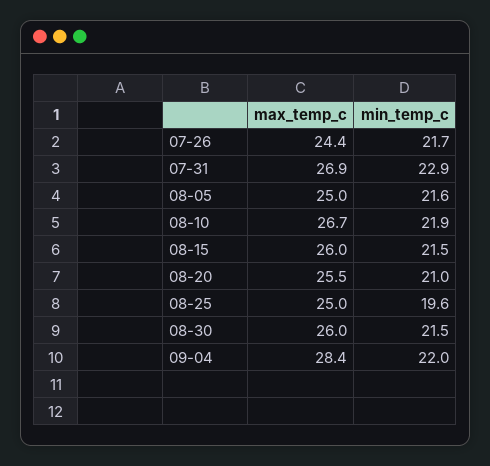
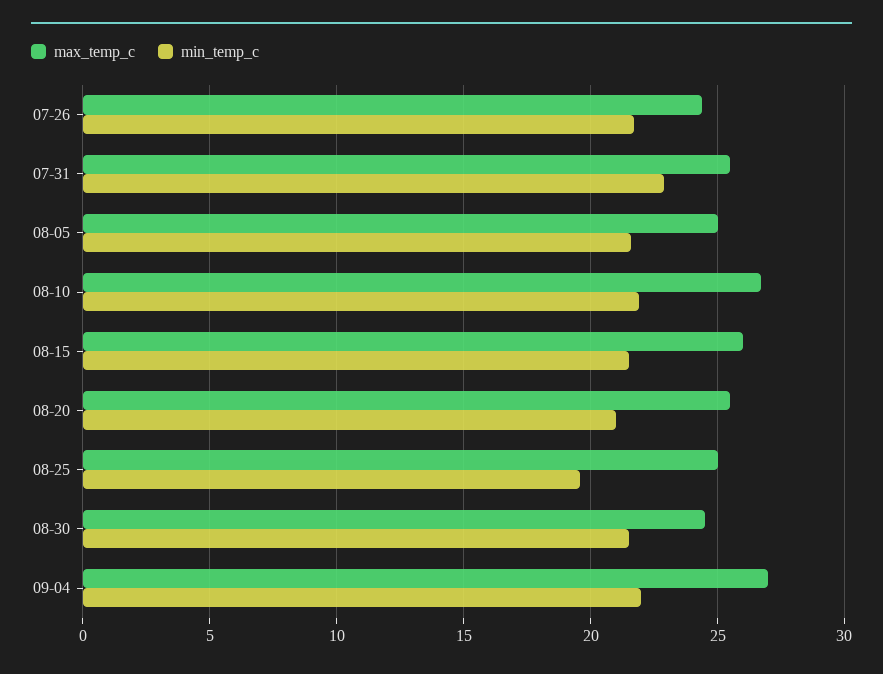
max_temp_c, 07-31: 26.9 -> 25.5
max_temp_c, 08-30: 26 -> 24.5
max_temp_c, 09-04: 28.4 -> 27

